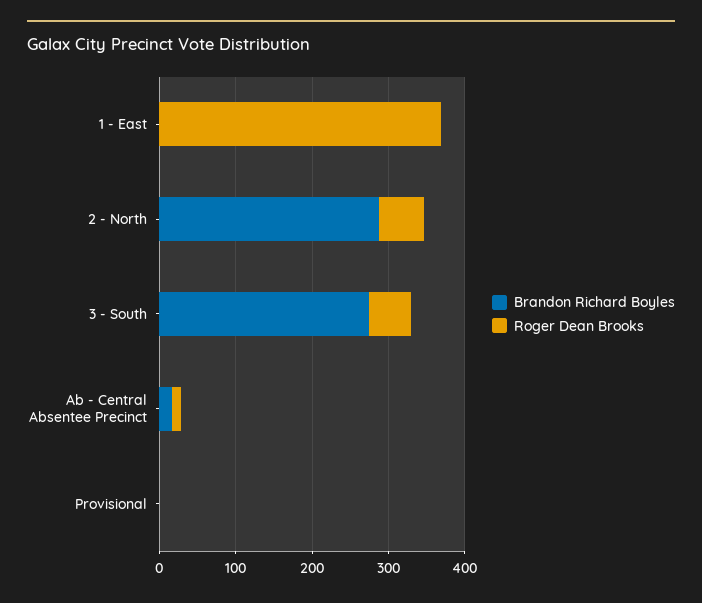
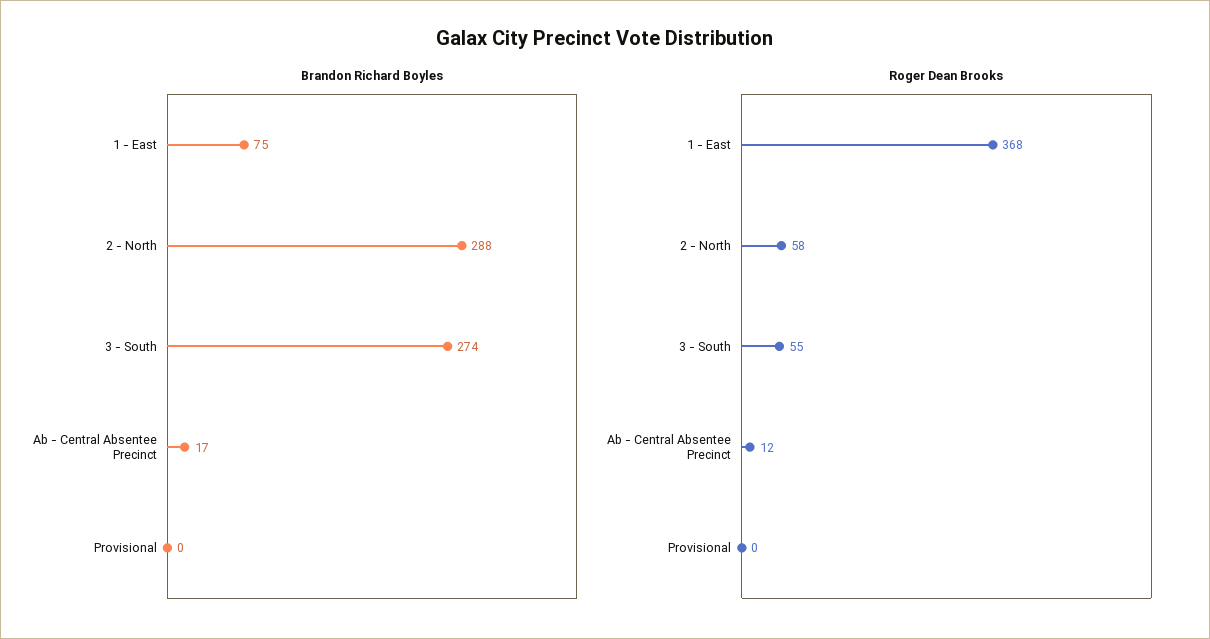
Brandon Richard Boyles, 1 - East: 0 -> 75

